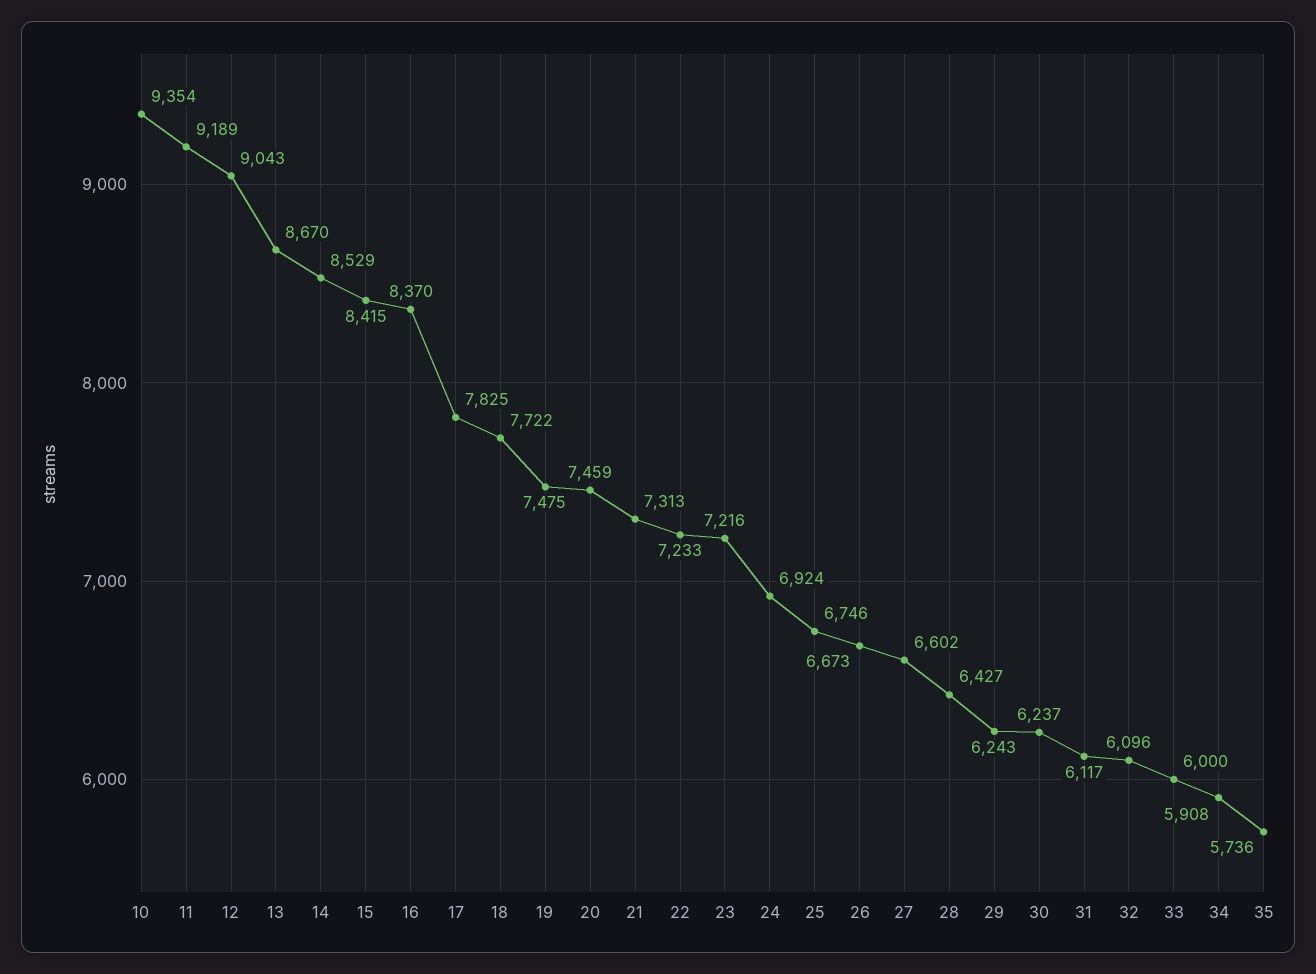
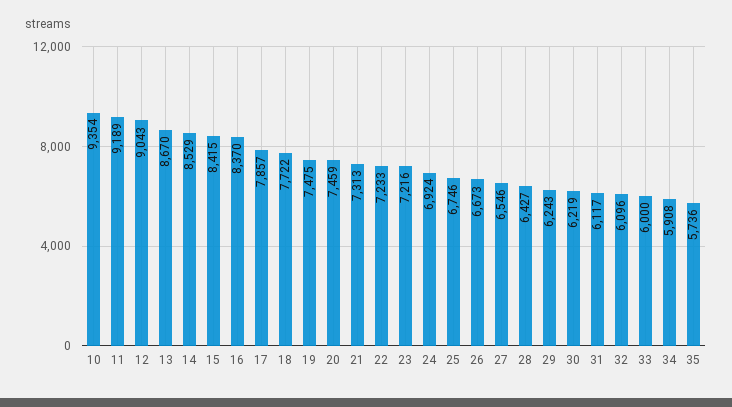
17: 7825 -> 7857
27: 6602 -> 6546
30: 6237 -> 6219

